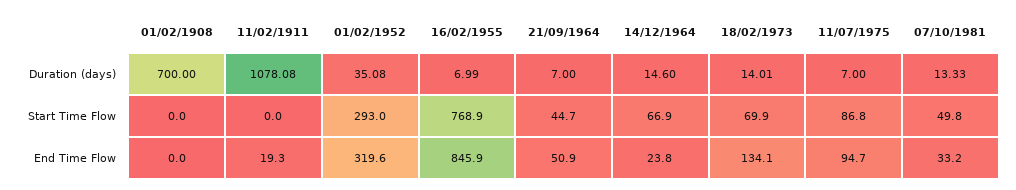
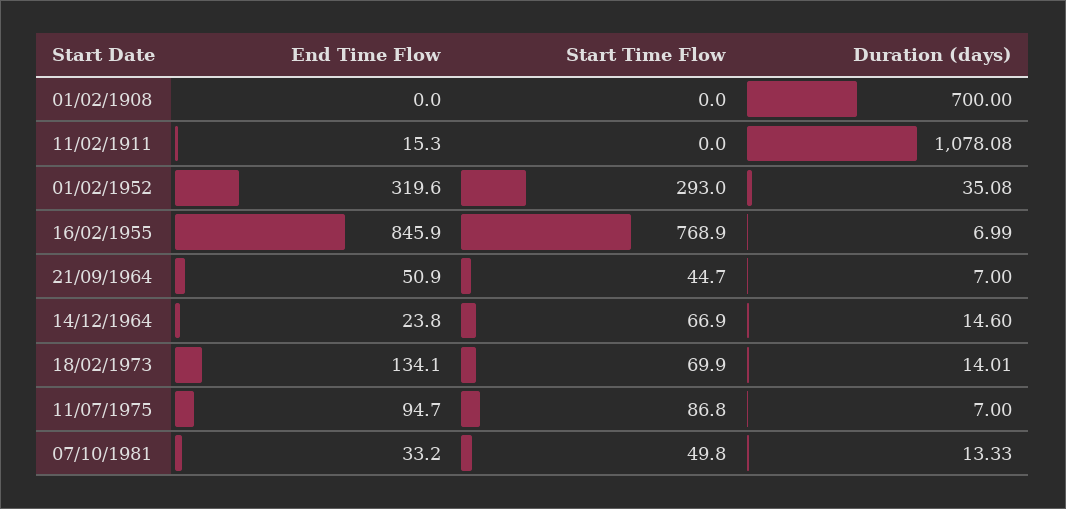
11/02/1911, End Time Flow: 19.3 -> 15.3

